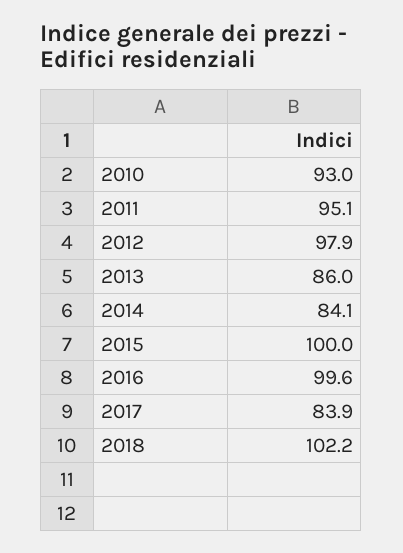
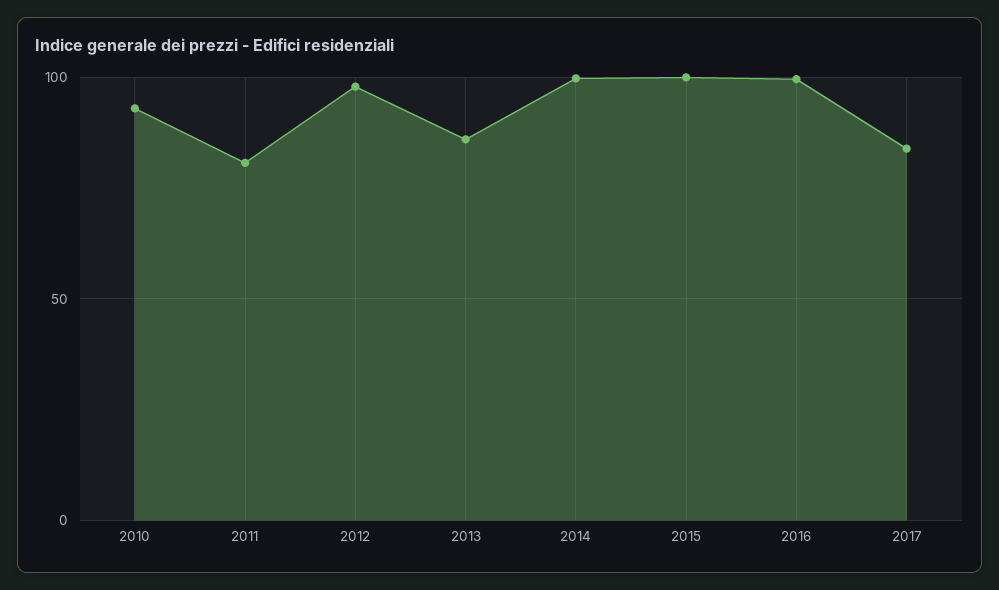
2011: 95.1 -> 80
2014: 84.1 -> 100
2018: 102.2 -> none

